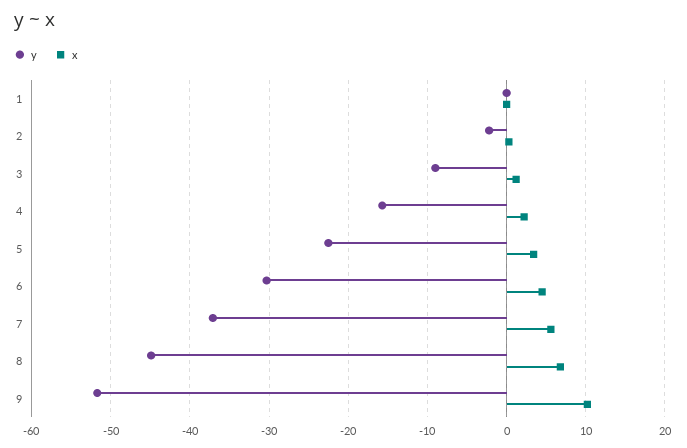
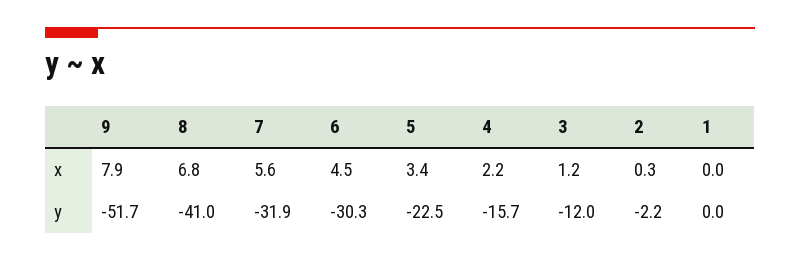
y, 3: -9 -> -12
y, 7: -37 -> -31.9
y, 8: -45 -> -41
x, 9: 10 -> 7.9

